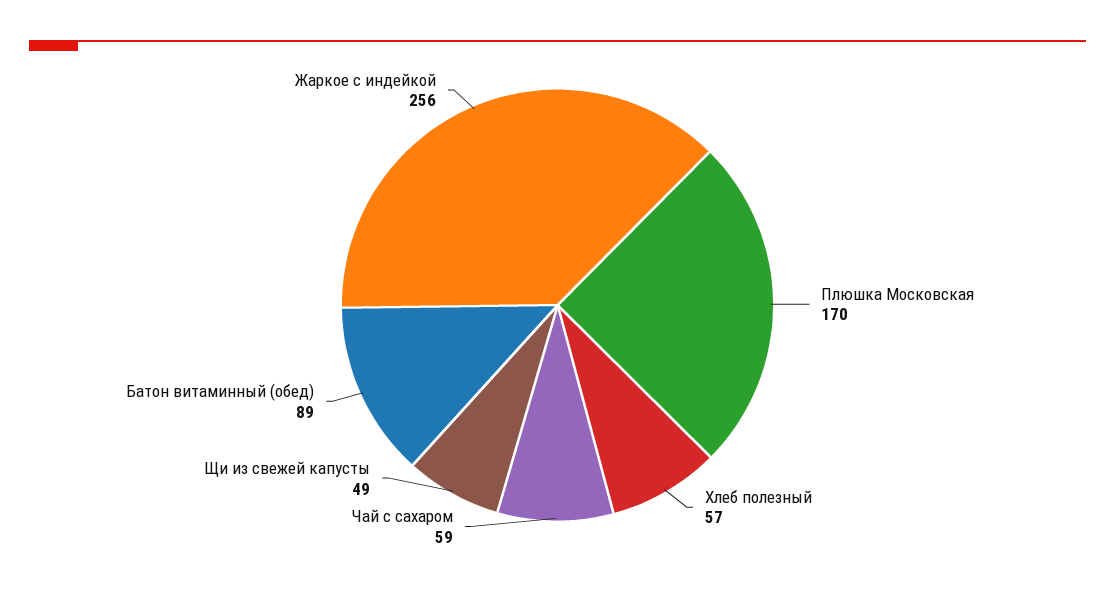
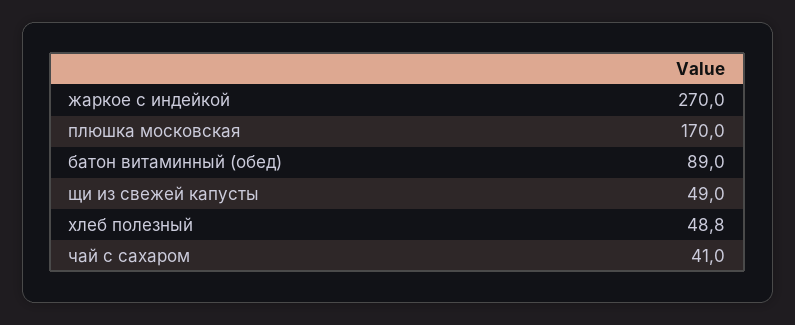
Хлеб полезный: 57 -> 48.8
Чай с сахаром: 59 -> 41
Жаркое с индейкой: 256 -> 270

